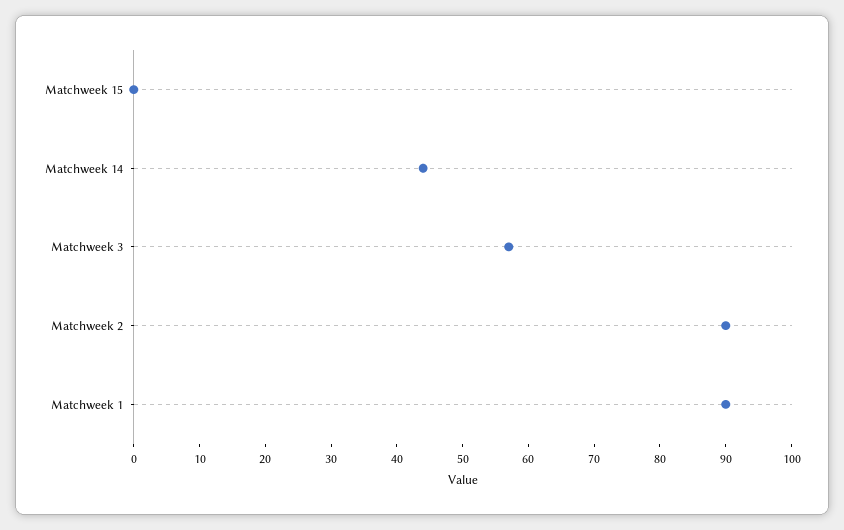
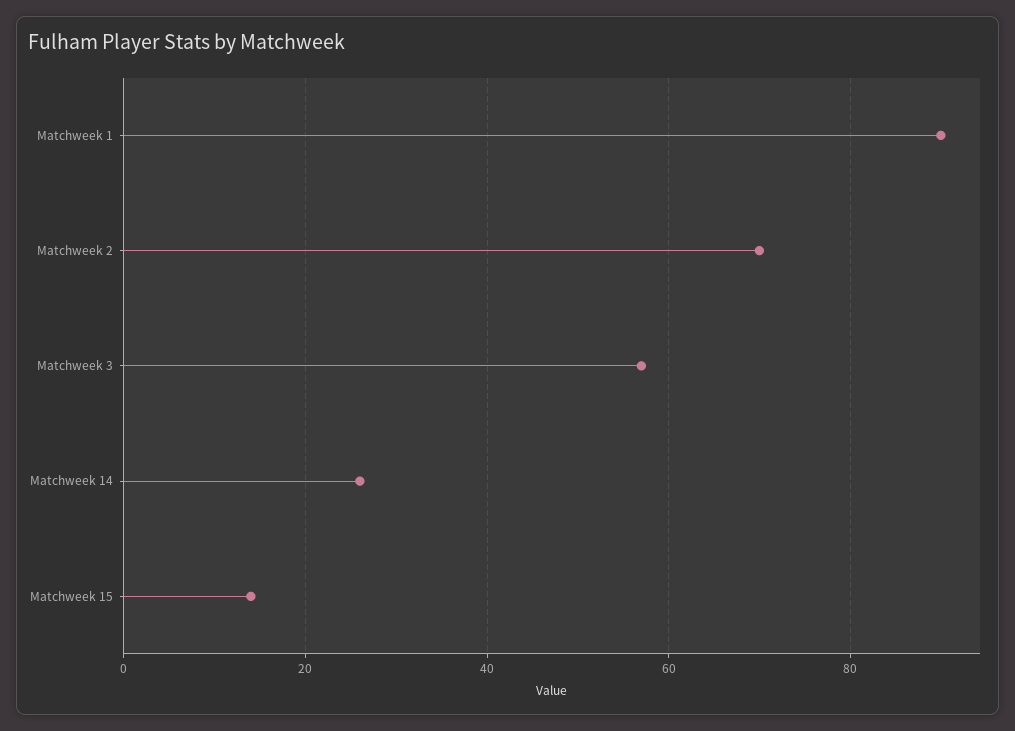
Matchweek 15: 0 -> 15
Matchweek 14: 45 -> 25
Matchweek 2: 90 -> 70

